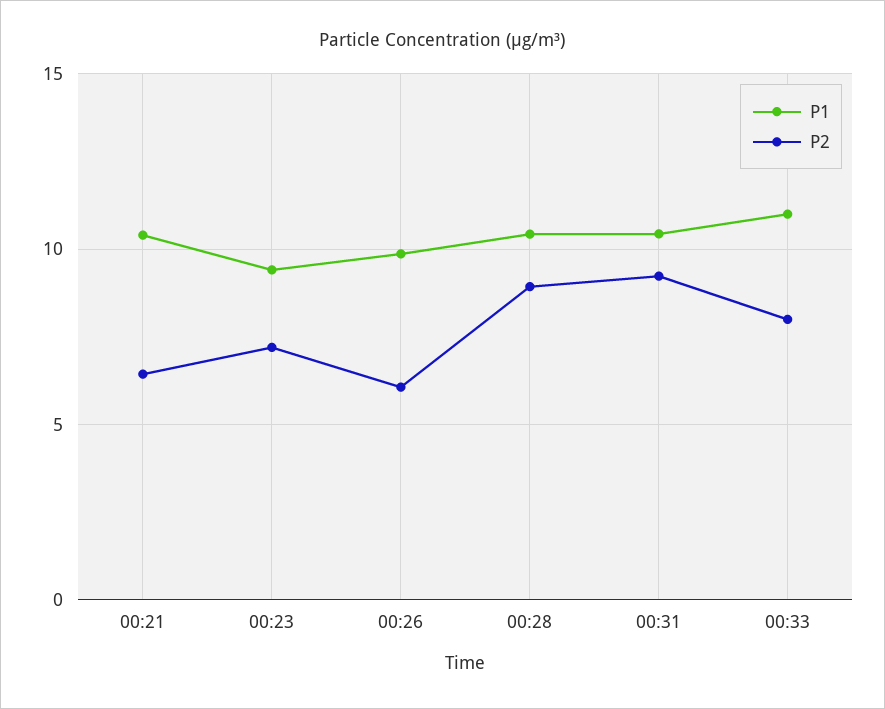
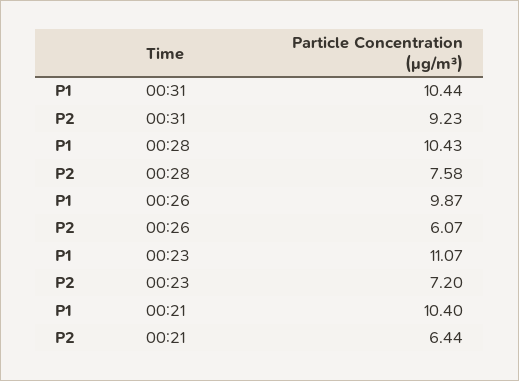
P1, 00:23: 9.5 -> 11.07
P2, 00:28: 9 -> 7.58
P1, 00:33: 11 -> none
P2, 00:33: 8 -> none

